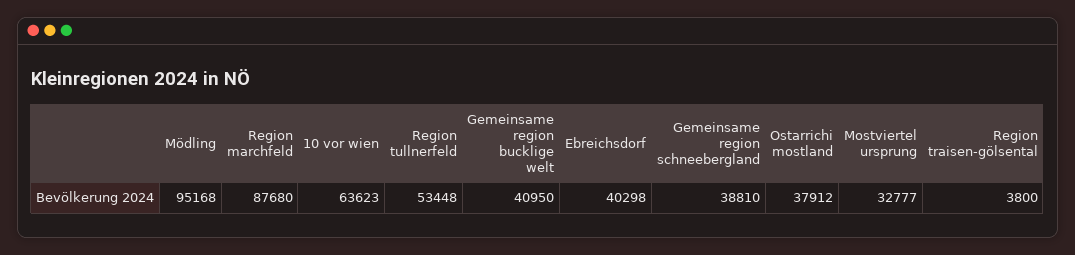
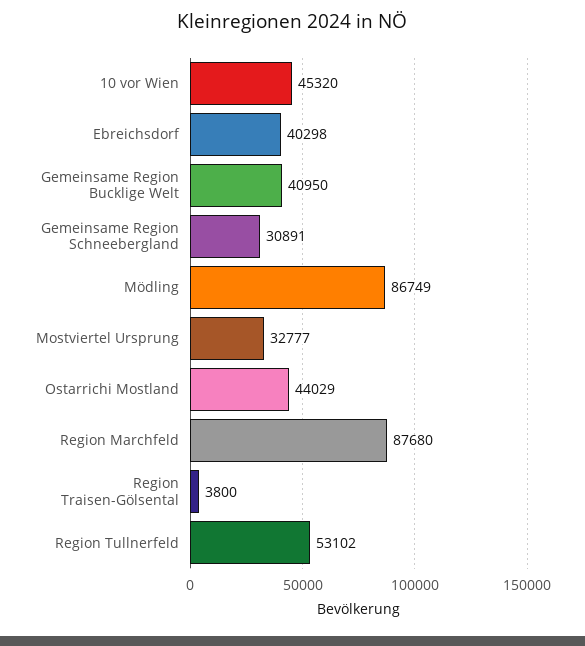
Mödling: 95168 -> 86749
10 vor wien: 63623 -> 45320
Region tullnerfeld: 53448 -> 53102
Gemeinsame region schneebergland: 38810 -> 30891
Ostarrichi mostland: 37912 -> 44029

